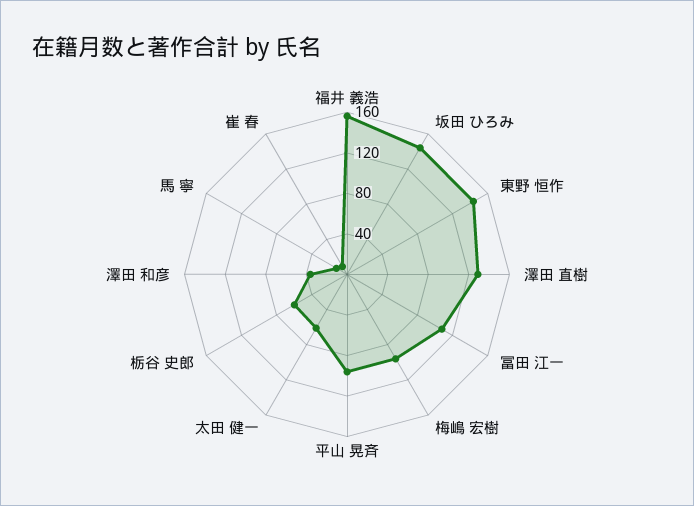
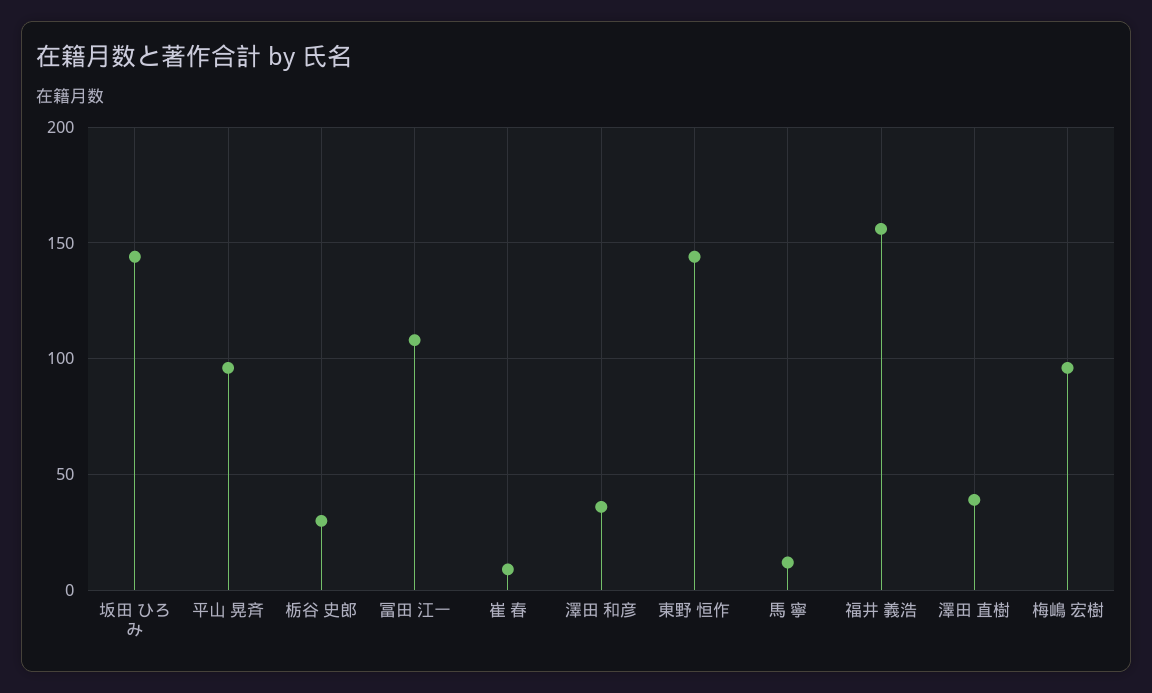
澤田 直樹: 130 -> 40
太田 健一: 60 -> none
栃谷 史郎: 60 -> 30

